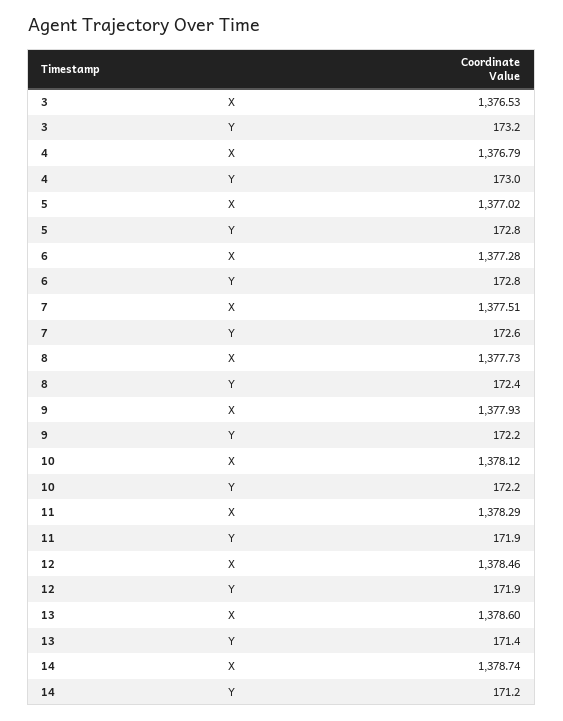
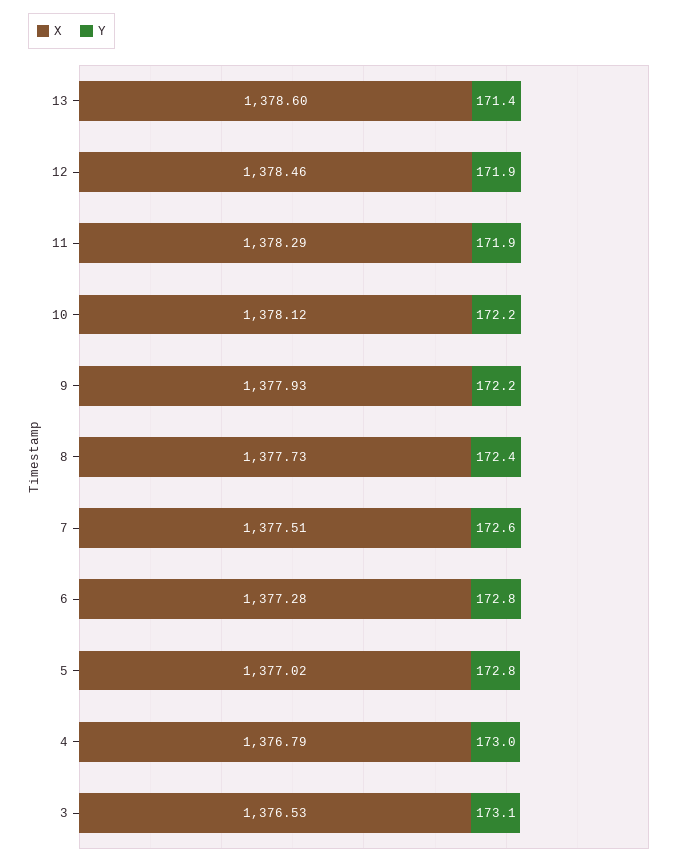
Y, 3: 173.2 -> 173.1
X, 14: 1378.74 -> none
Y, 14: 171.2 -> none

